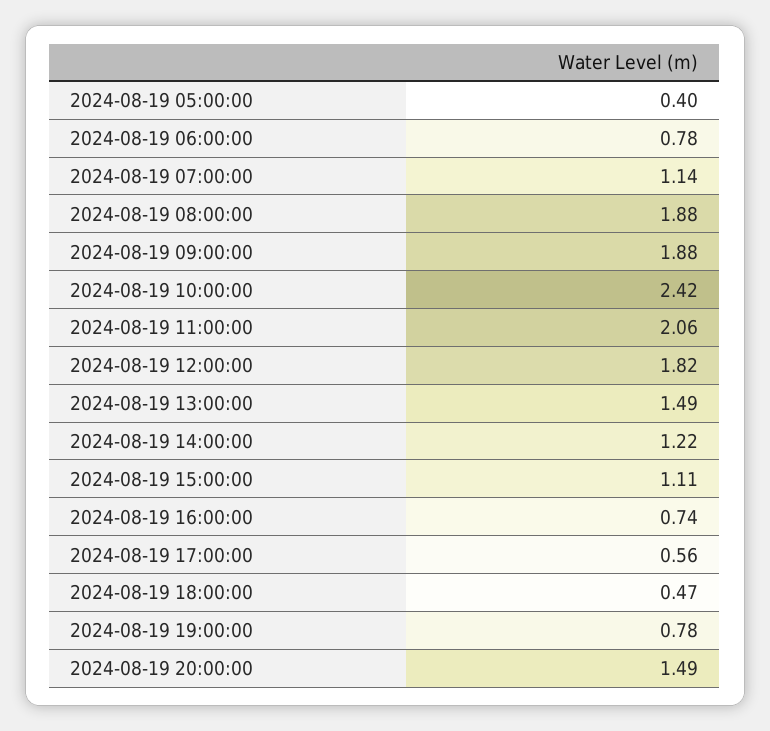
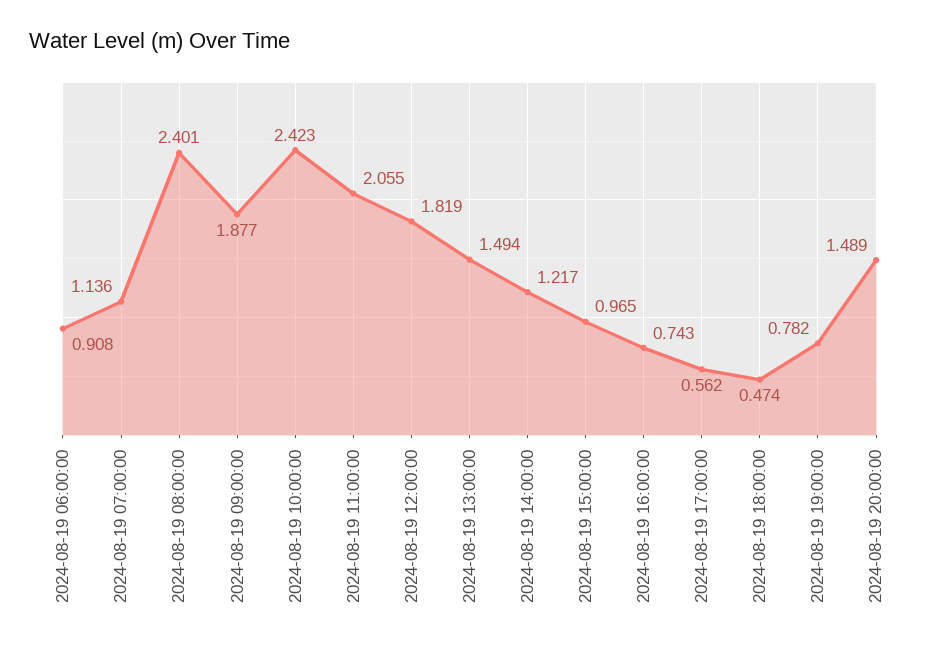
2024-08-19 05:00:00: 0.4 -> none
2024-08-19 06:00:00: 0.78 -> 0.908
2024-08-19 08:00:00: 1.88 -> 2.401
2024-08-19 15:00:00: 1.11 -> 0.965

